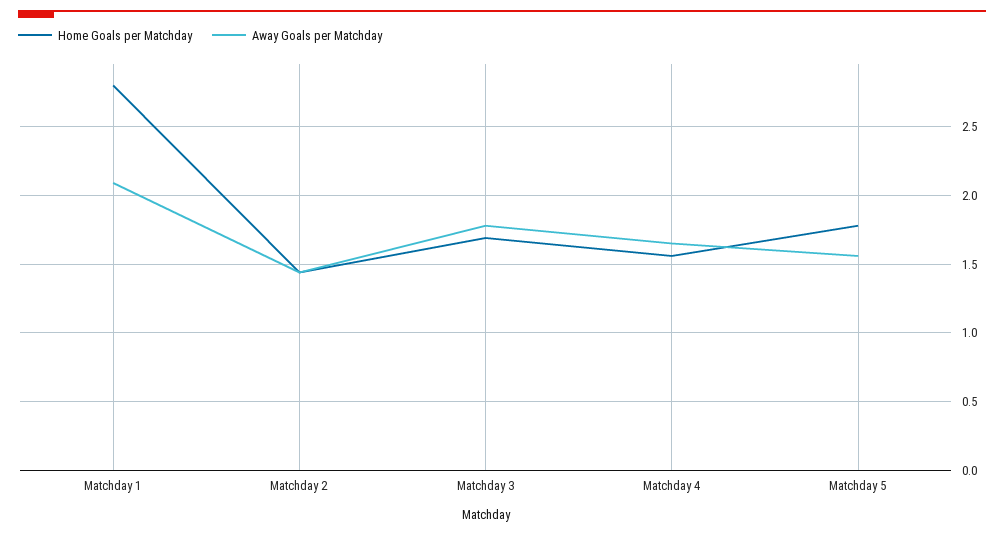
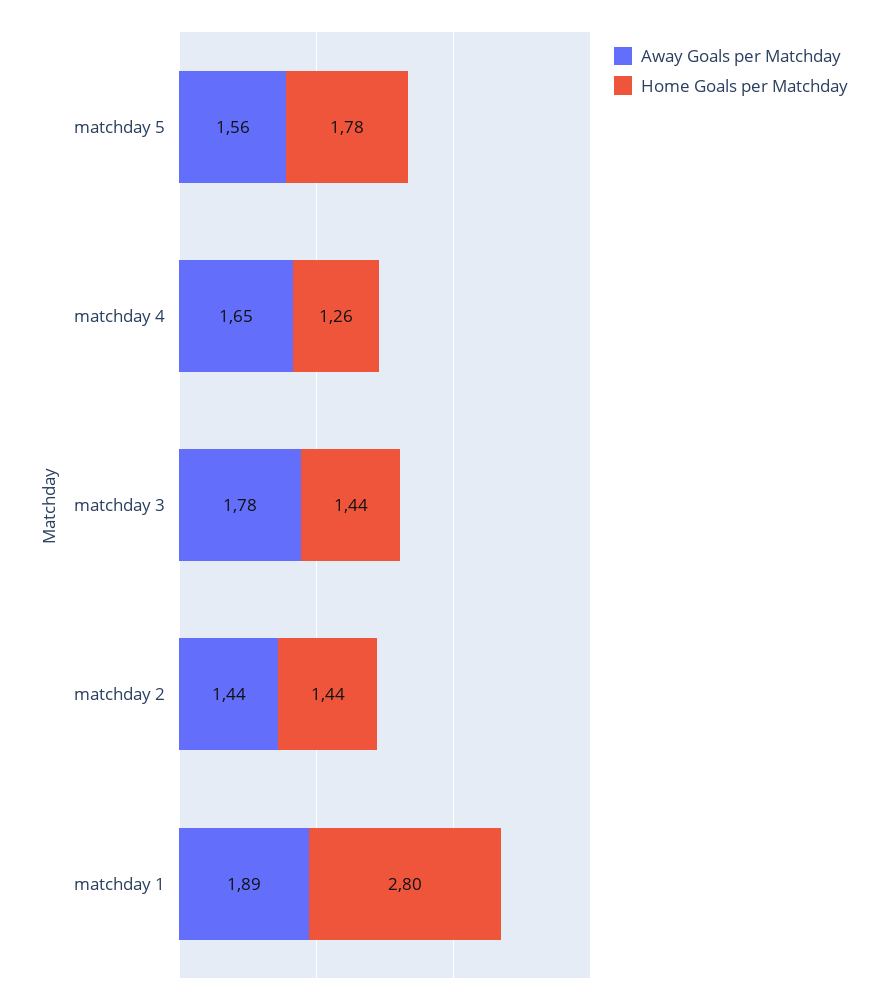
Away Goals per Matchday, Matchday 1: 2.1 -> 1.89
Home Goals per Matchday, Matchday 3: 1.7 -> 1.44
Home Goals per Matchday, Matchday 4: 1.55 -> 1.26

